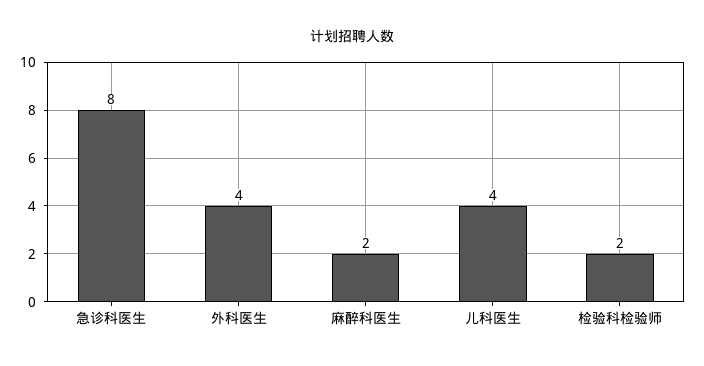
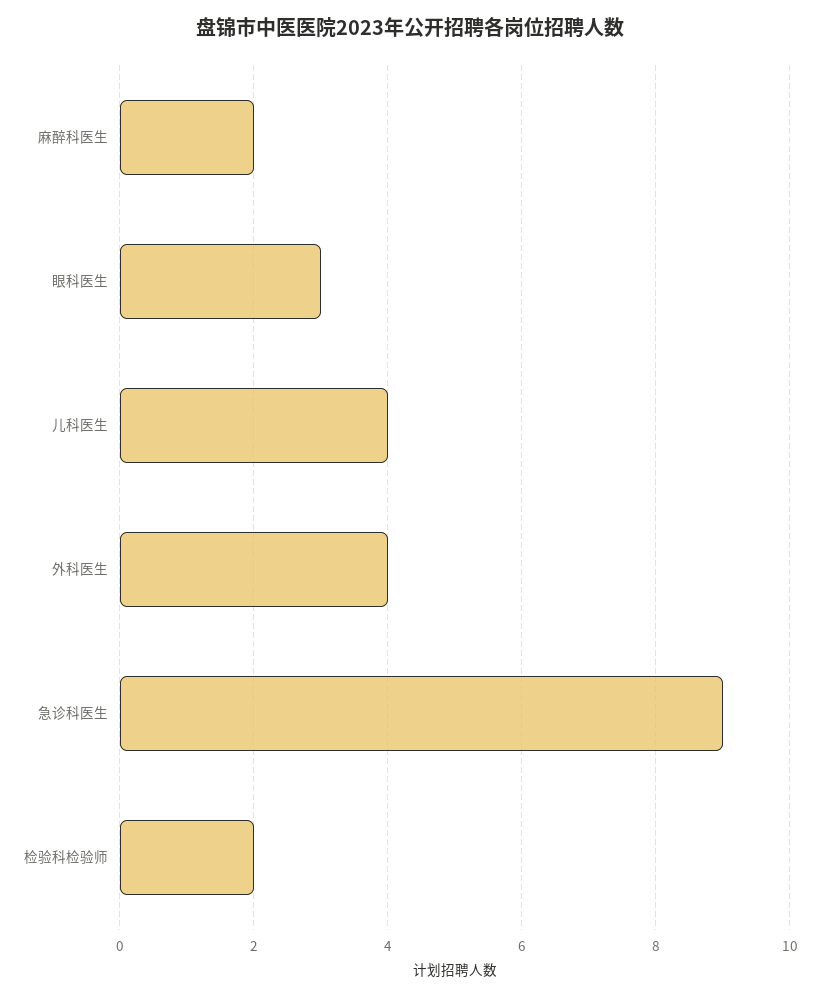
急诊科医生: 8 -> 9
眼科医生: none -> 3

